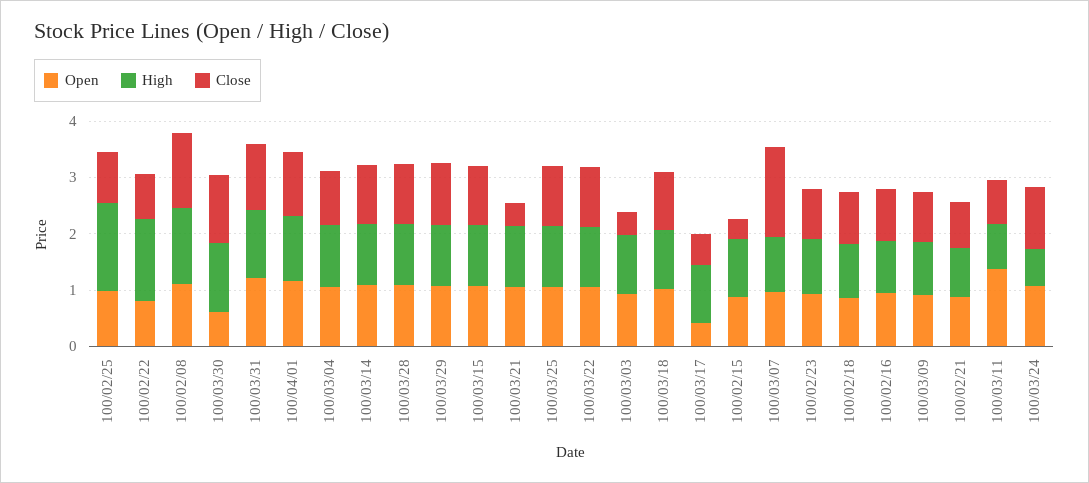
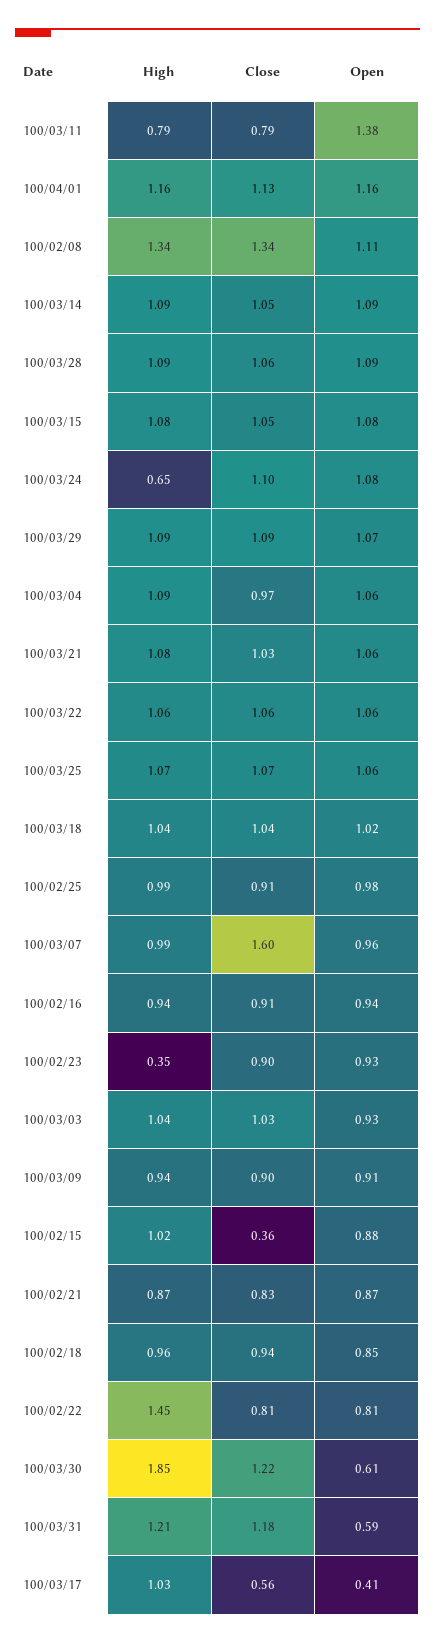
High, 100/02/25: 1.6 -> 0.99
High, 100/03/30: 1.2 -> 1.85
Open, 100/03/31: 1.2 -> 0.59
Close, 100/03/21: 0.4 -> 1.03
Close, 100/03/03: 0.4 -> 1.03
High, 100/02/23: 1 -> 0.35

